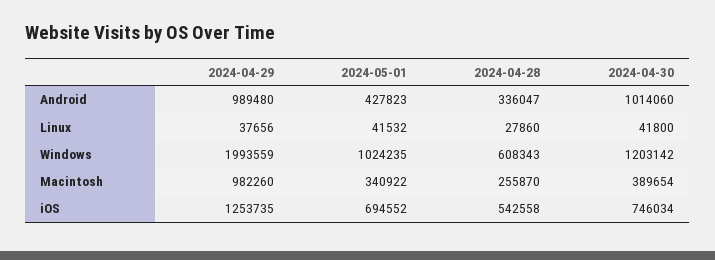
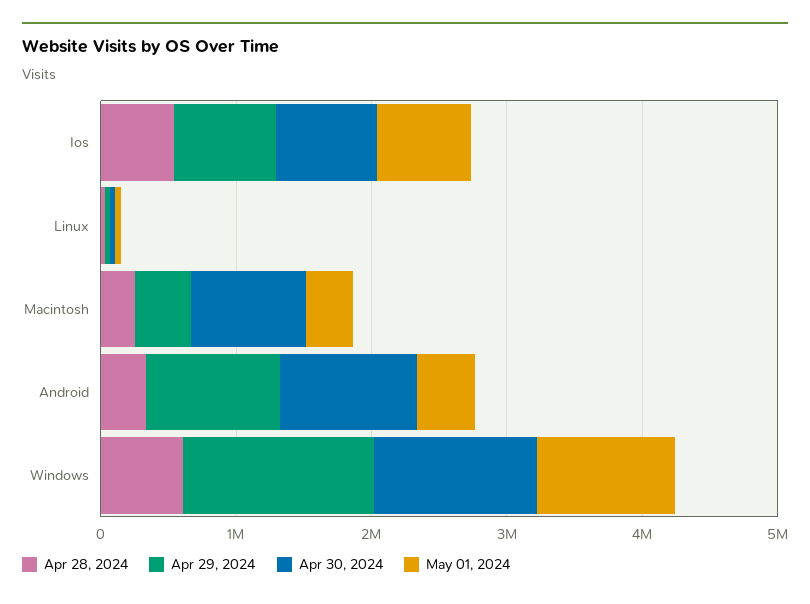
2024-04-29, Windows: 1993559 -> 1400000
2024-04-29, Macintosh: 982260 -> 400000
2024-04-30, Macintosh: 389654 -> 800000
2024-04-29, iOS: 1253735 -> 800000

